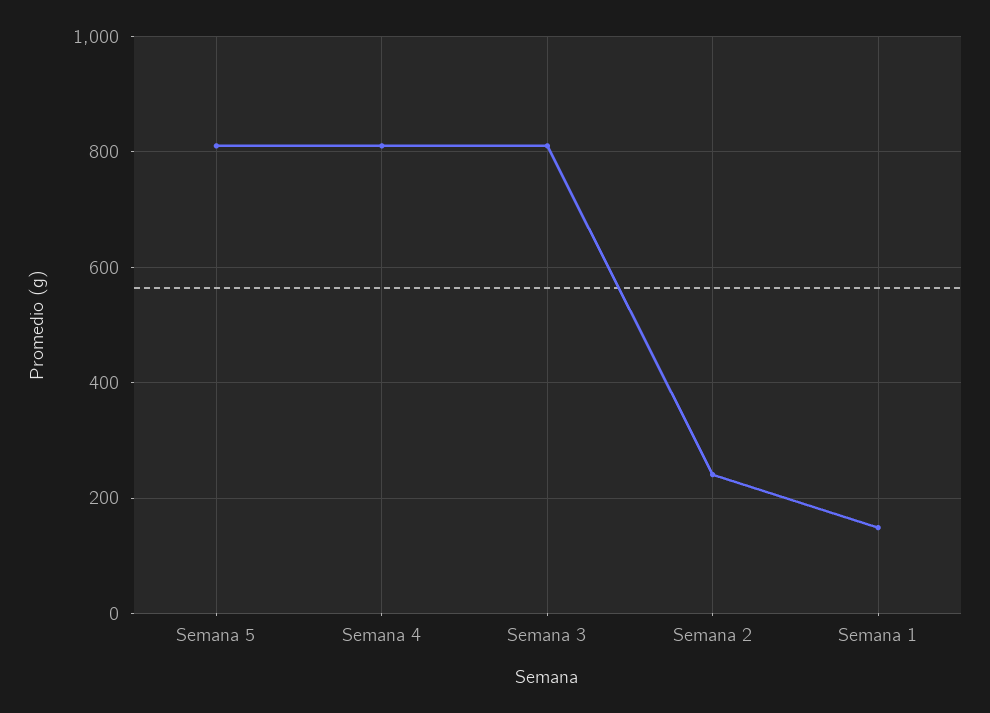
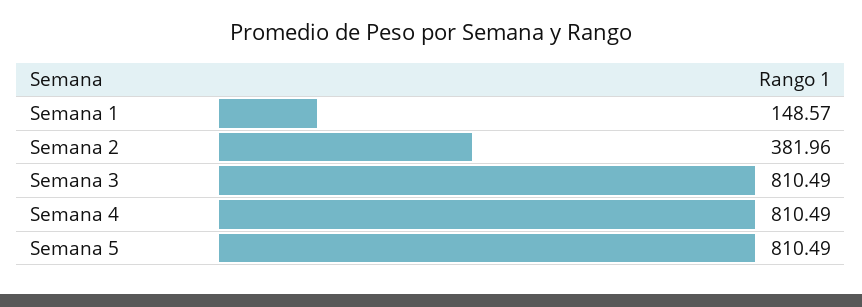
Semana 2: 240 -> 381.96

